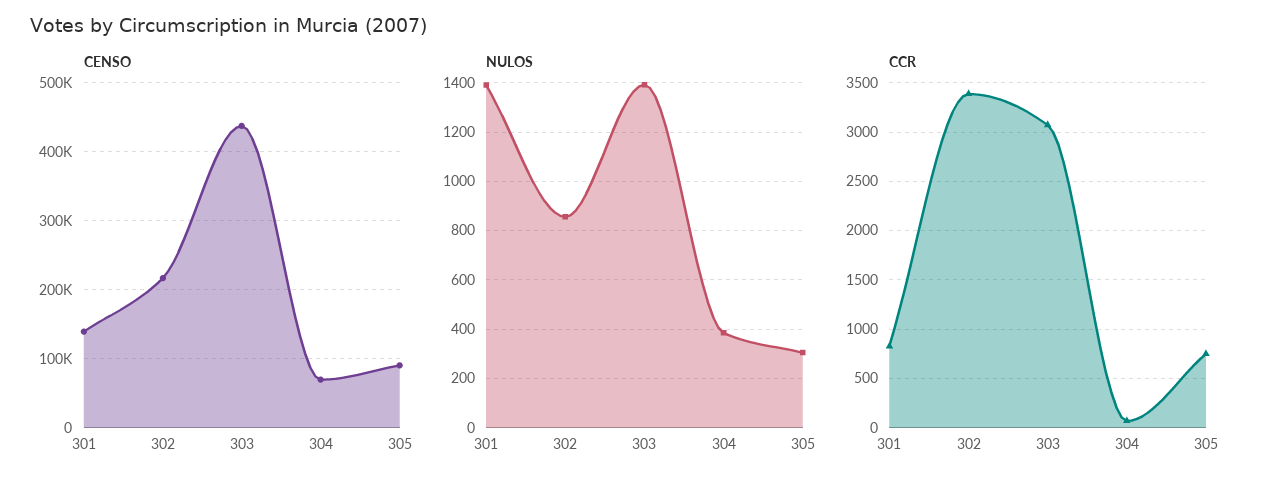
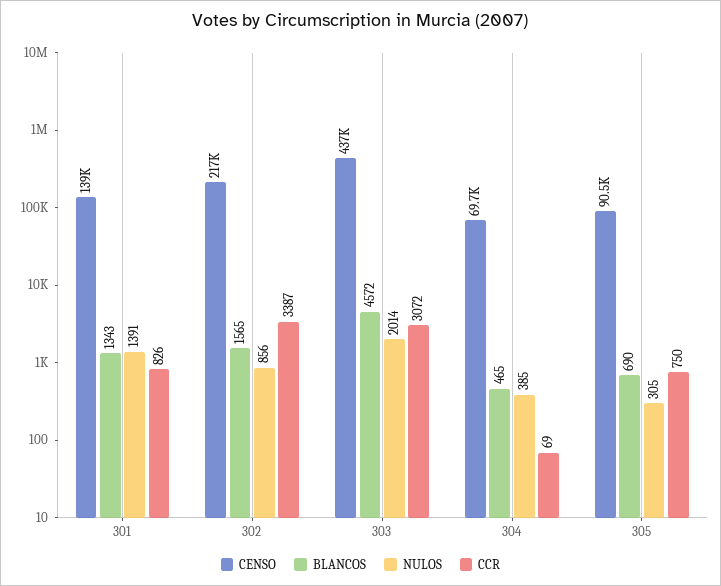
NULOS, 303: 1400 -> 2014
BLANCOS, 301: none -> 1343
BLANCOS, 302: none -> 1565
BLANCOS, 303: none -> 4572
BLANCOS, 304: none -> 465
BLANCOS, 305: none -> 690

